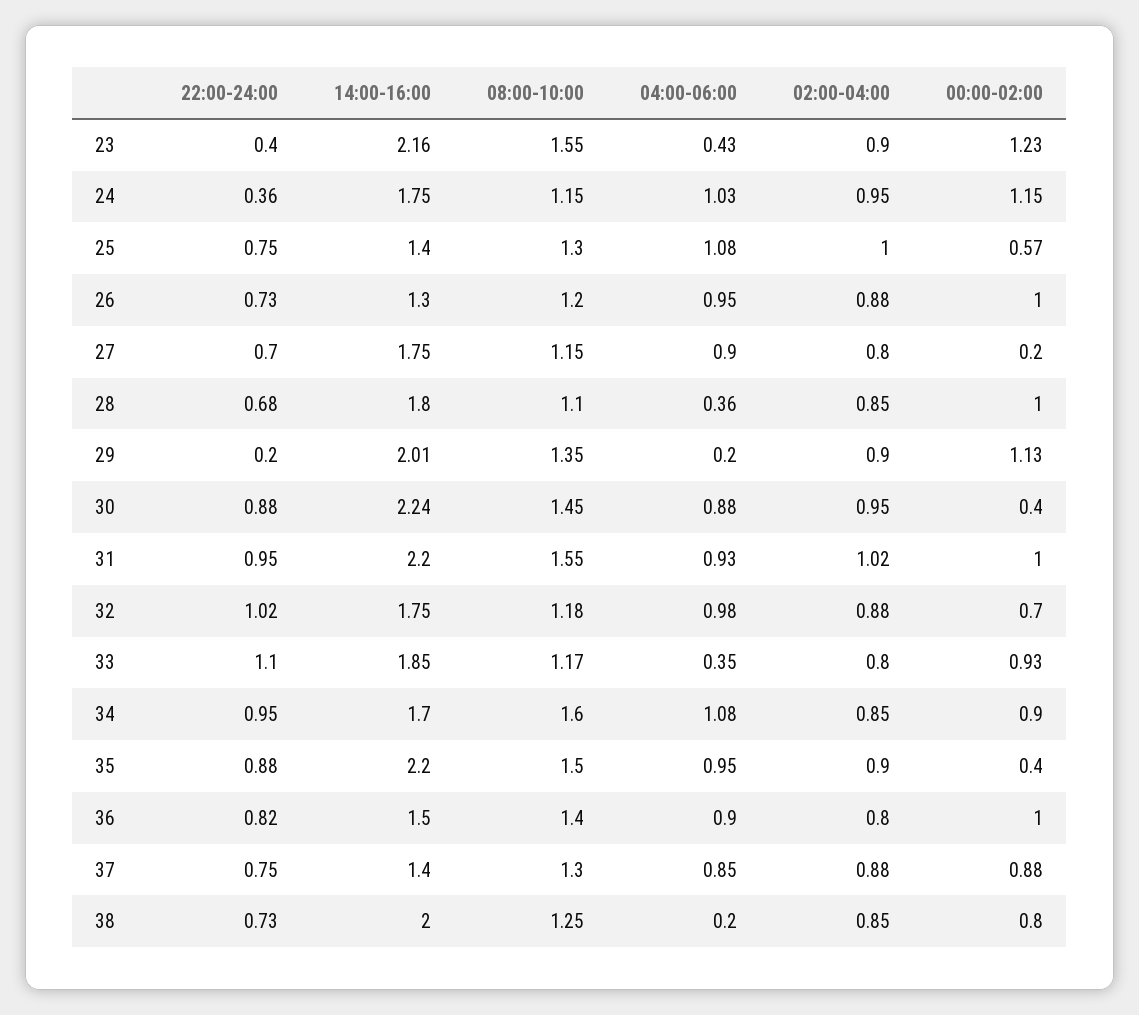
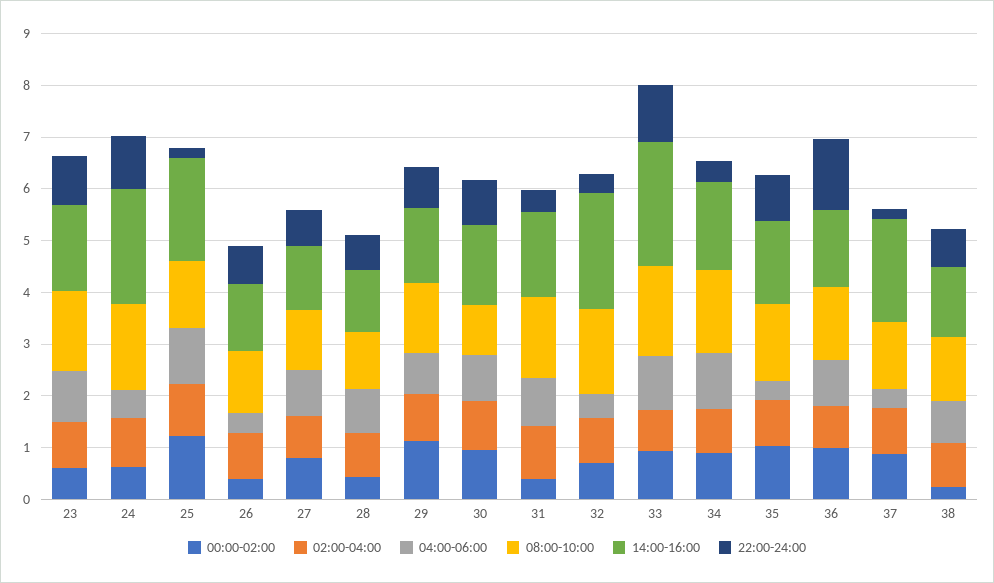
22:00-24:00, 23: 0.4 -> 1
14:00-16:00, 23: 2.16 -> 1.6
04:00-06:00, 23: 0.43 -> 1
00:00-02:00, 23: 1.23 -> 0.6
22:00-24:00, 24: 0.36 -> 1
14:00-16:00, 24: 1.75 -> 2.2
08:00-10:00, 24: 1.15 -> 1.6
04:00-06:00, 24: 1.03 -> 0.6
00:00-02:00, 24: 1.15 -> 0.6
22:00-24:00, 25: 0.75 -> 0.2
14:00-16:00, 25: 1.4 -> 2
00:00-02:00, 25: 0.57 -> 1.2
04:00-06:00, 26: 0.95 -> 0.4
00:00-02:00, 26: 1 -> 0.4
14:00-16:00, 27: 1.75 -> 1.2
00:00-02:00, 27: 0.2 -> 0.8
14:00-16:00, 28: 1.8 -> 1.2
04:00-06:00, 28: 0.36 -> 0.8
00:00-02:00, 28: 1 -> 0.4
22:00-24:00, 29: 0.2 -> 0.8
14:00-16:00, 29: 2.01 -> 1.4
04:00-06:00, 29: 0.2 -> 0.8
14:00-16:00, 30: 2.24 -> 1.6
08:00-10:00, 30: 1.45 -> 1
00:00-02:00, 30: 0.4 -> 1
22:00-24:00, 31: 0.95 -> 0.4
14:00-16:00, 31: 2.2 -> 1.6
00:00-02:00, 31: 1 -> 0.4
22:00-24:00, 32: 1.02 -> 0.4
14:00-16:00, 32: 1.75 -> 2.2
08:00-10:00, 32: 1.18 -> 1.6
04:00-06:00, 32: 0.98 -> 0.4
14:00-16:00, 33: 1.85 -> 2.4
08:00-10:00, 33: 1.17 -> 1.8
04:00-06:00, 33: 0.35 -> 1
22:00-24:00, 34: 0.95 -> 0.4
14:00-16:00, 35: 2.2 -> 1.6
04:00-06:00, 35: 0.95 -> 0.4
00:00-02:00, 35: 0.4 -> 1
22:00-24:00, 36: 0.82 -> 1.4
22:00-24:00, 37: 0.75 -> 0.2
14:00-16:00, 37: 1.4 -> 2
04:00-06:00, 37: 0.85 -> 0.4
14:00-16:00, 38: 2 -> 1.4
04:00-06:00, 38: 0.2 -> 0.8
00:00-02:00, 38: 0.8 -> 0.2

